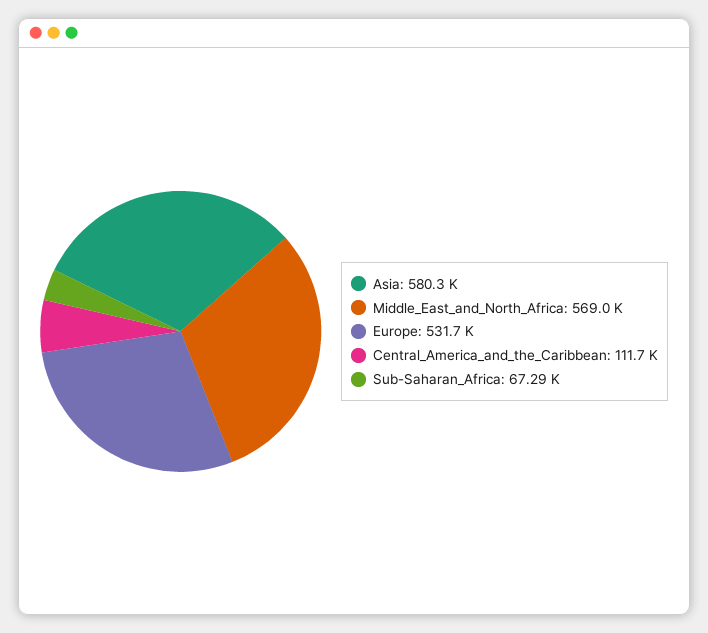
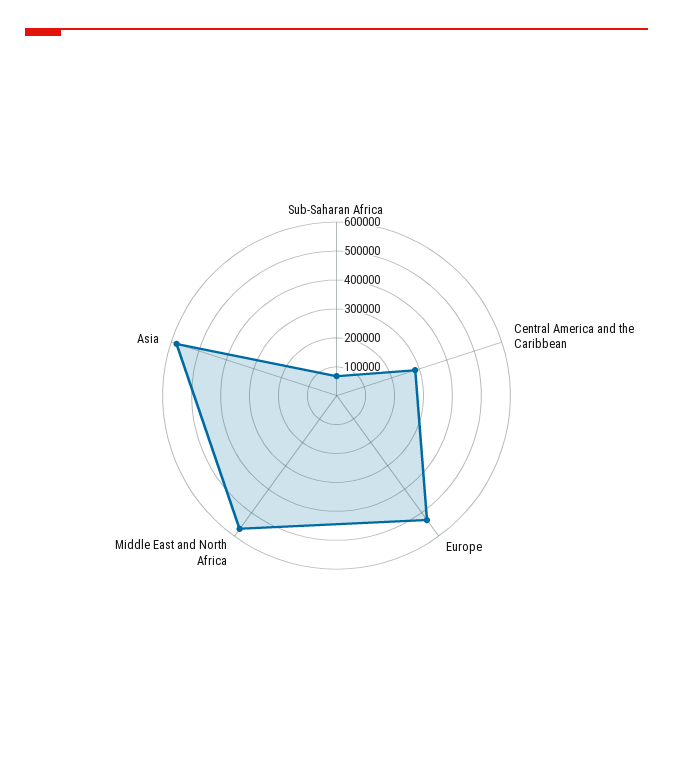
Central_America_and_the_Caribbean: 111700 -> 300000

